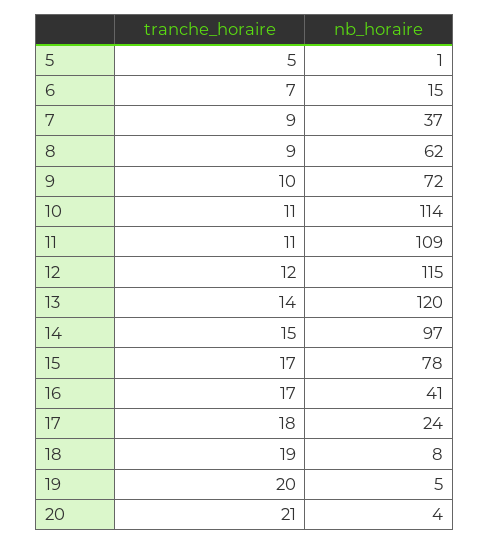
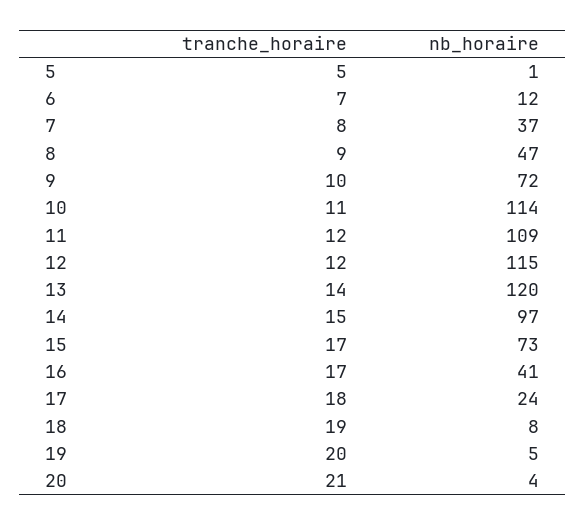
nb_horaire, 6: 15 -> 12
tranche_horaire, 7: 9 -> 8
nb_horaire, 8: 62 -> 47
tranche_horaire, 11: 11 -> 12
nb_horaire, 15: 78 -> 73

